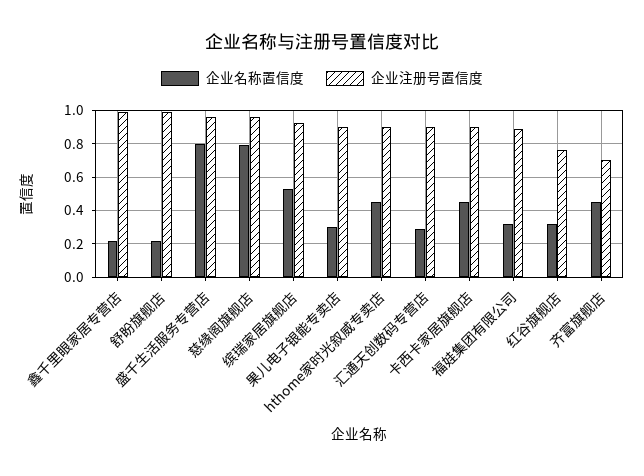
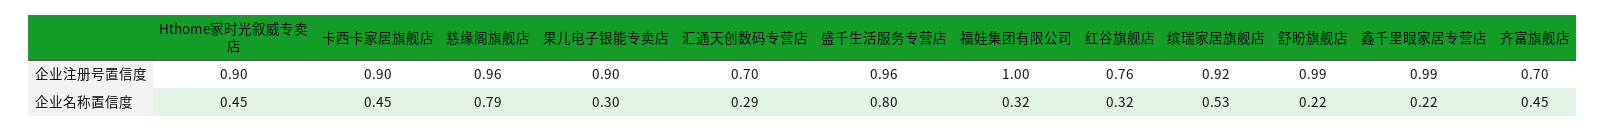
企业注册号置信度, 汇通天创数码专营店: 0.9 -> 0.7
企业注册号置信度, 福娃集团有限公司: 0.9 -> 1

